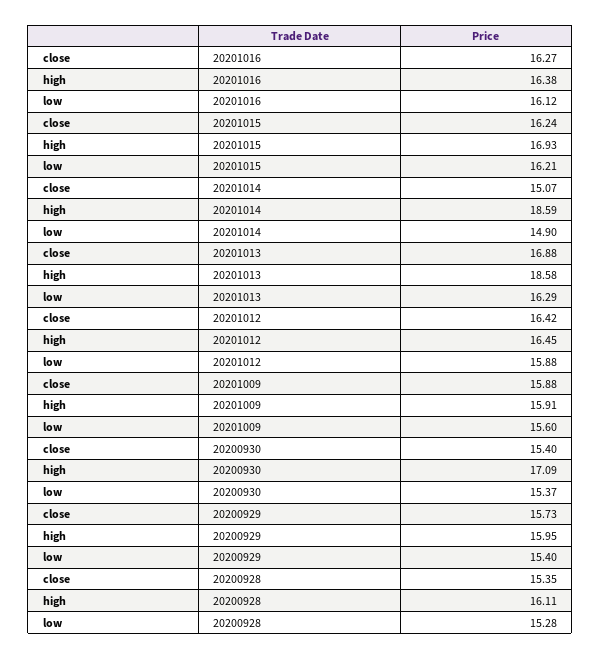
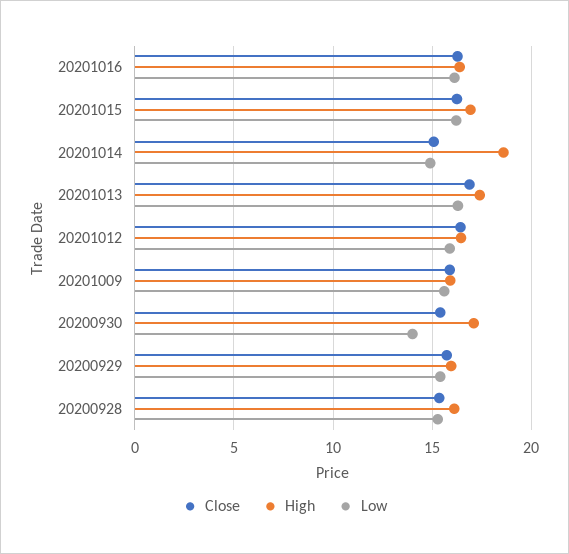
high, 20201013: 18.58 -> 17.5
low, 20200930: 15.37 -> 14

